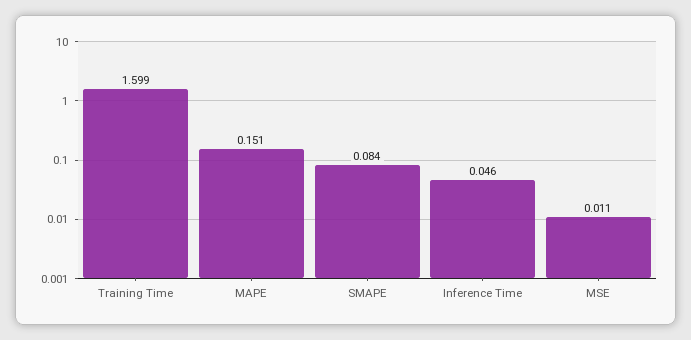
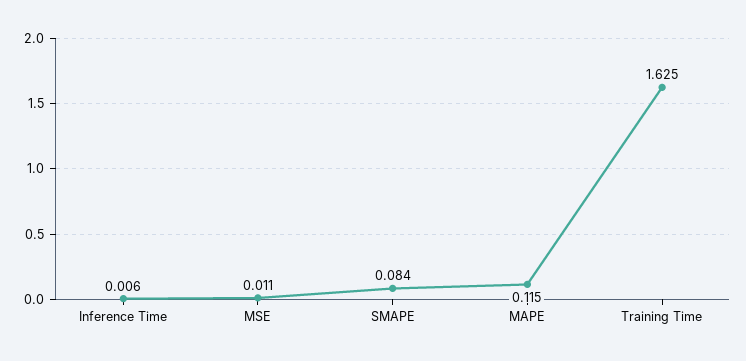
Training Time: 1.599 -> 1.625
MAPE: 0.151 -> 0.115
Inference Time: 0.046 -> 0.006

